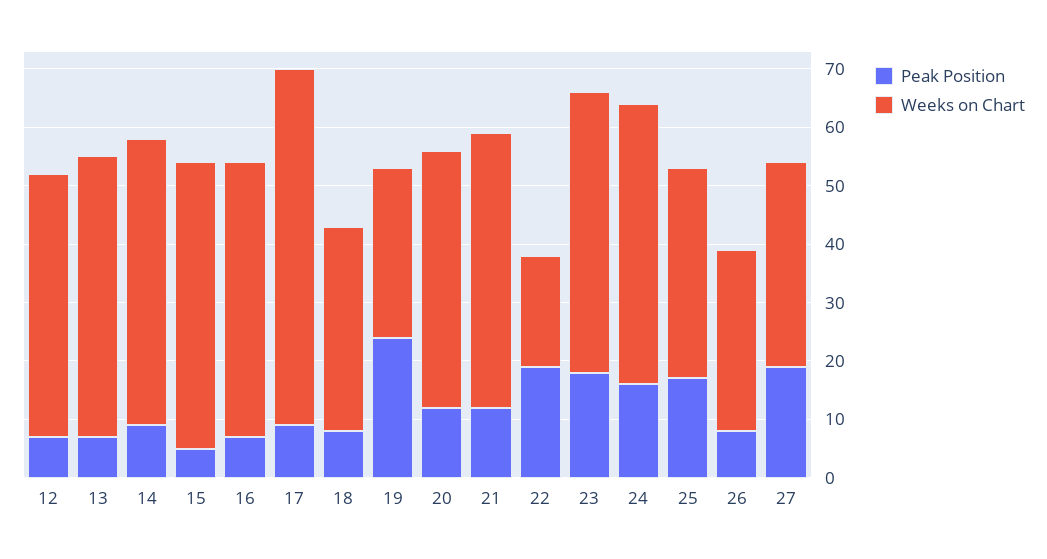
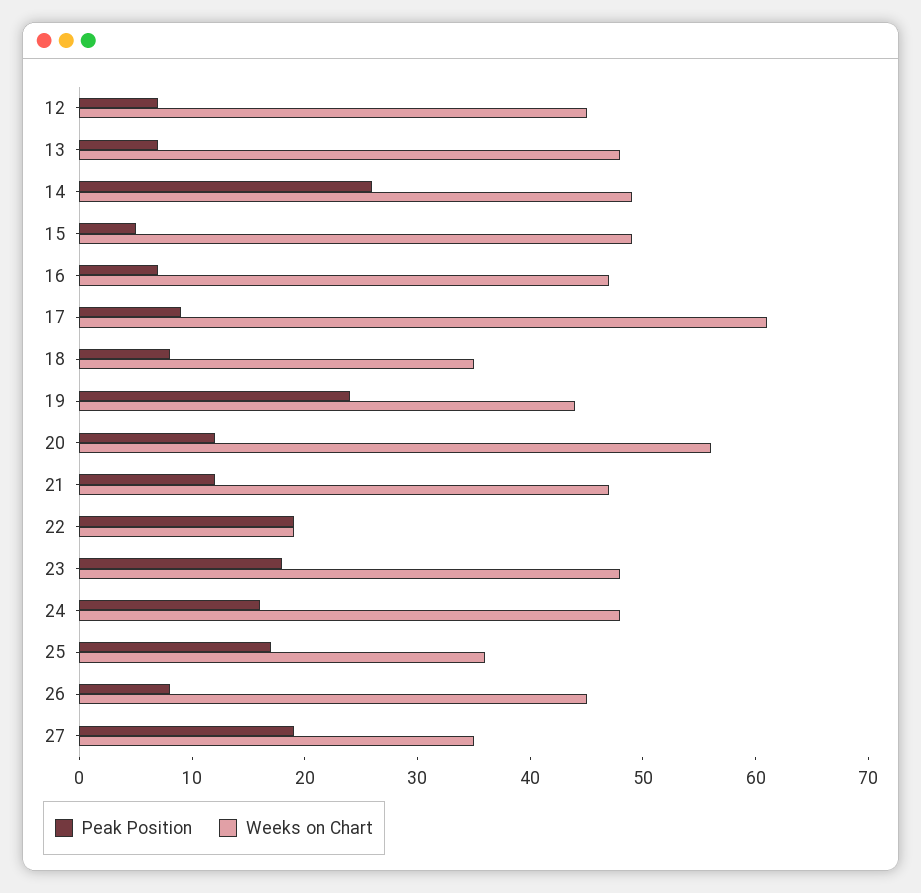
Peak Position, 14: 10 -> 26
Weeks on Chart, 19: 30 -> 44
Weeks on Chart, 20: 45 -> 56
Weeks on Chart, 26: 30 -> 45

